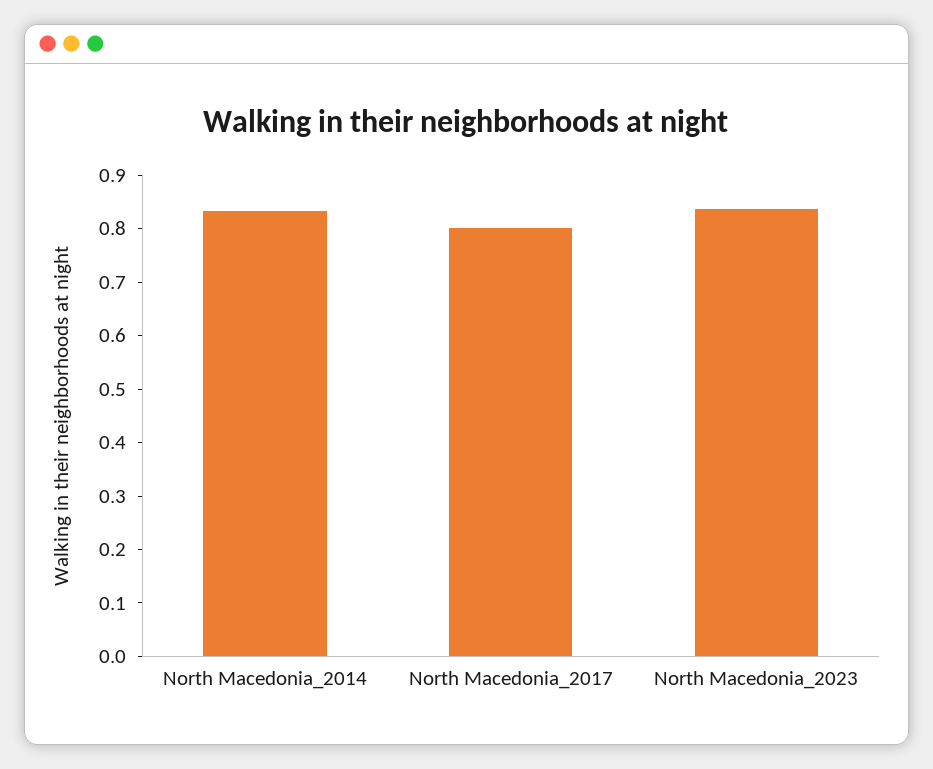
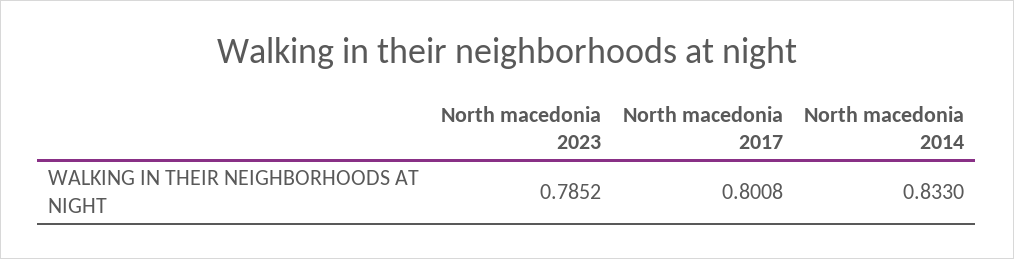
North Macedonia_2023: 0.84 -> 0.7852

